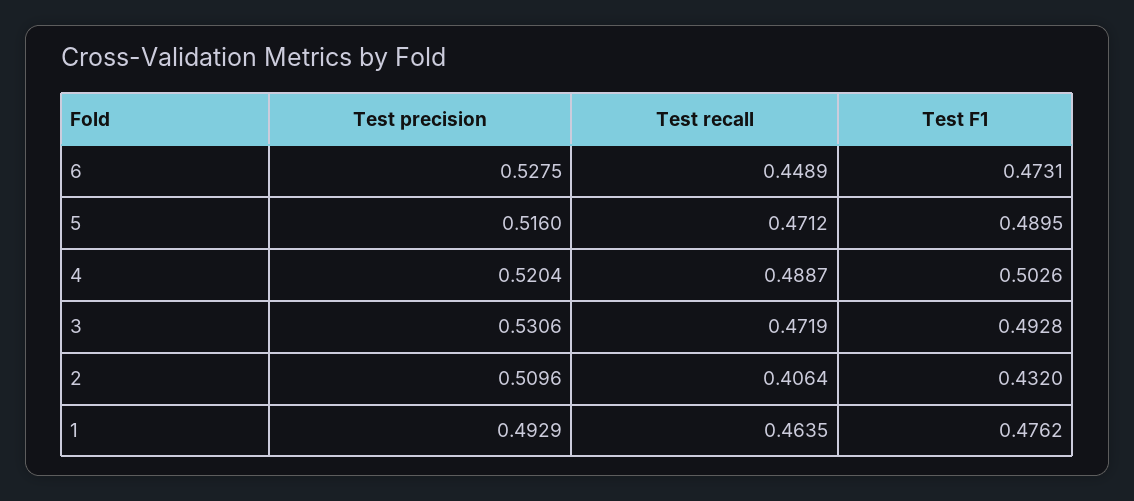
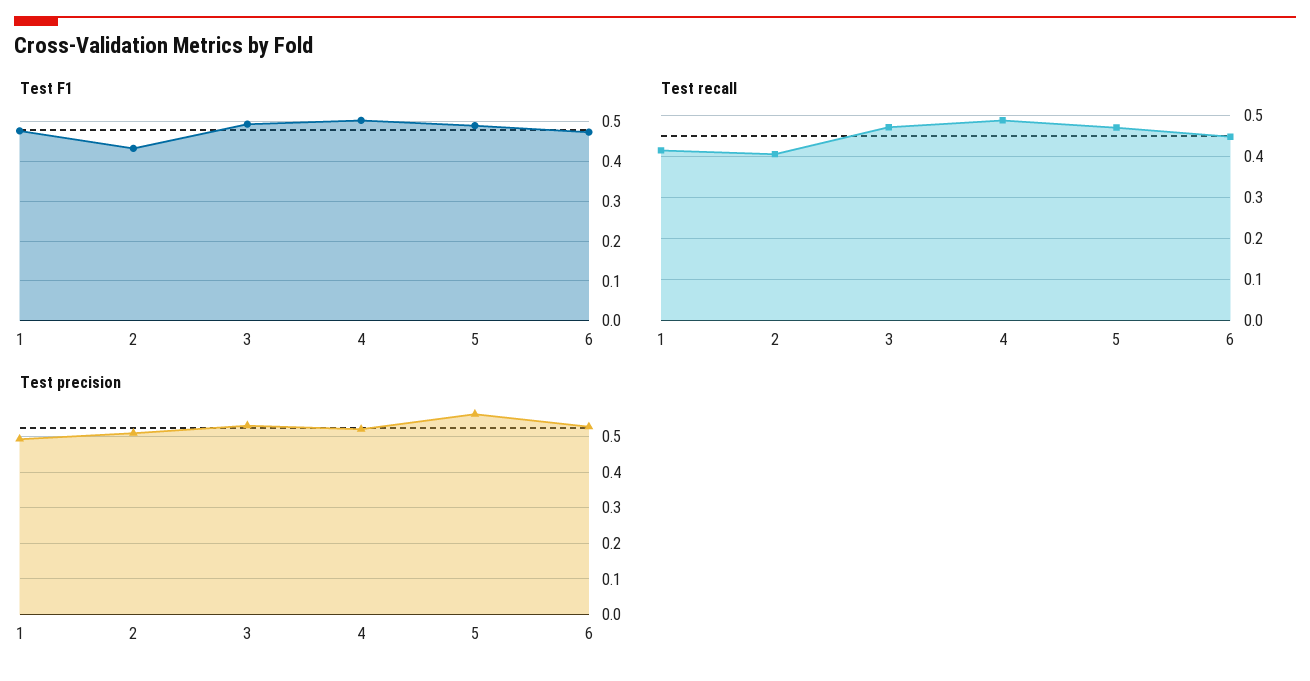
Test precision, 5: 0.516 -> 0.56
Test recall, 1: 0.4635 -> 0.42

